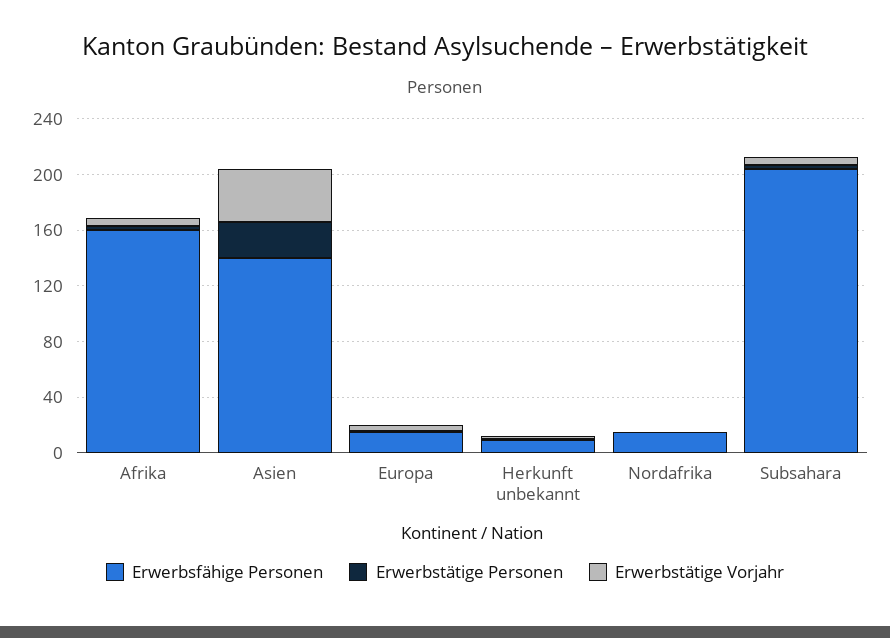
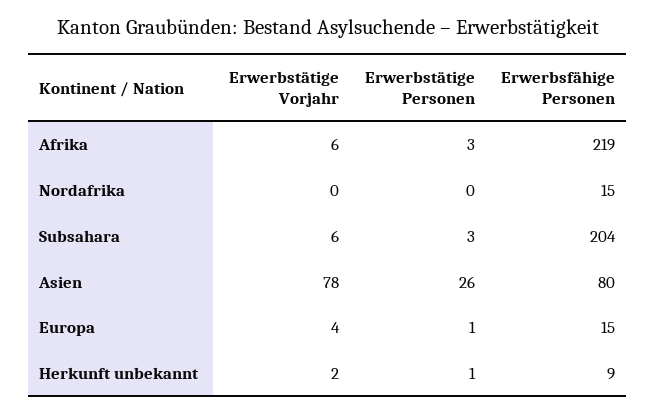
Erwerbsfähige Personen, Afrika: 160 -> 219
Erwerbsfähige Personen, Asien: 140 -> 80
Erwerbstätige Vorjahr, Asien: 40 -> 78

